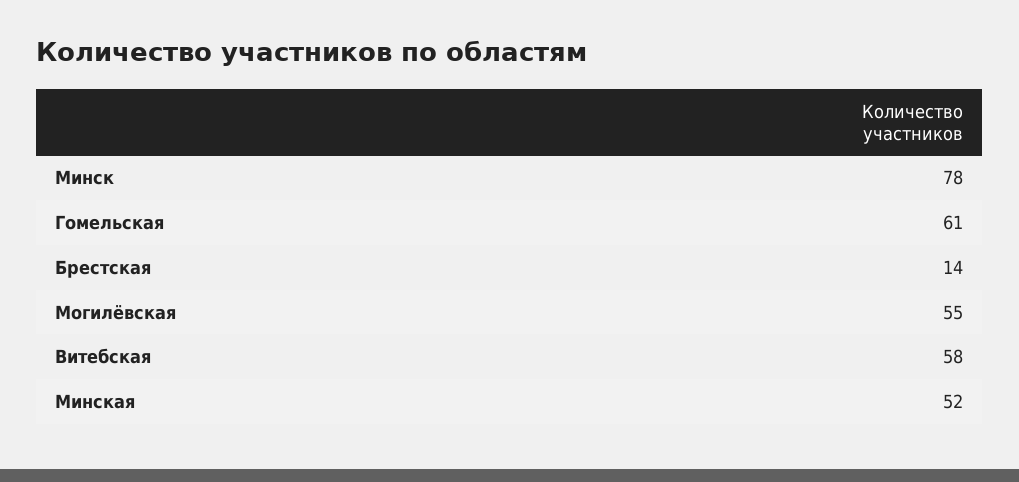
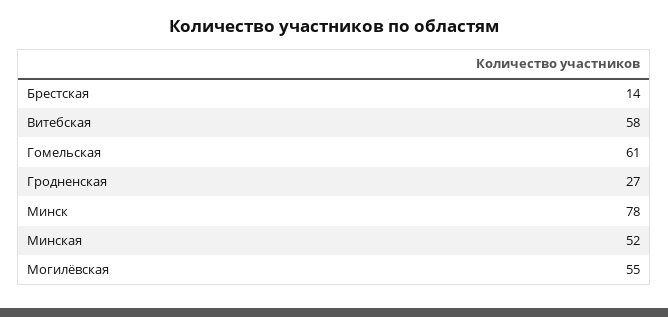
Гродненская: none -> 27

